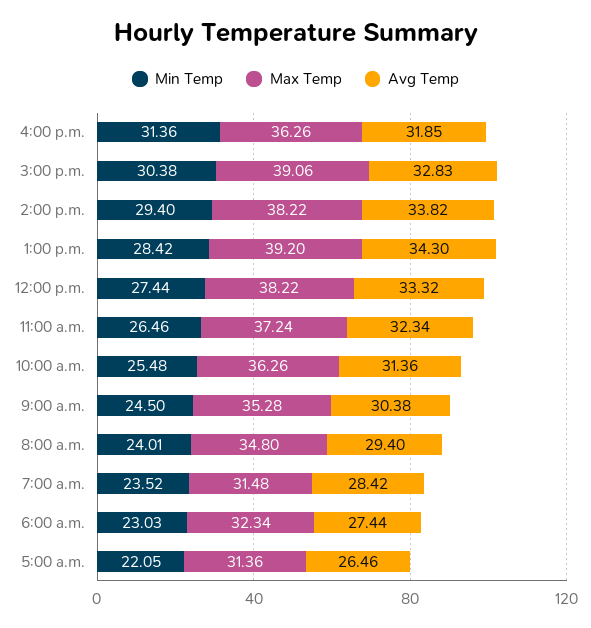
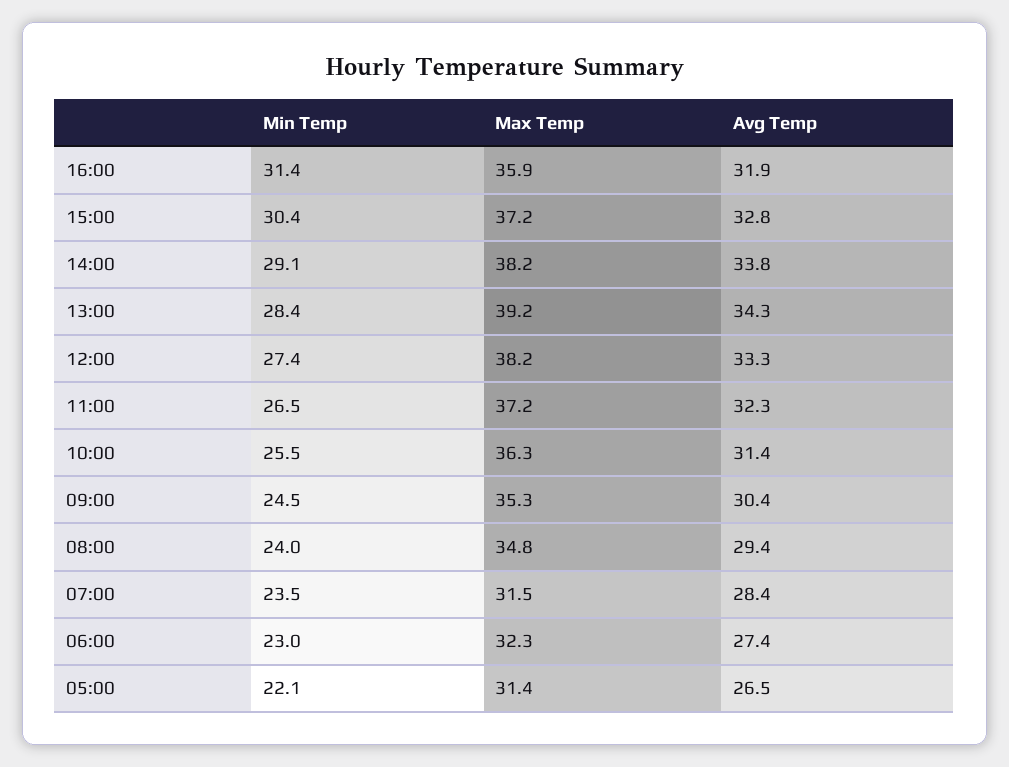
Max Temp, 4:00 p.m.: 36.26 -> 35.9
Max Temp, 3:00 p.m.: 39.06 -> 37.2
Min Temp, 2:00 p.m.: 29.4 -> 29.1

